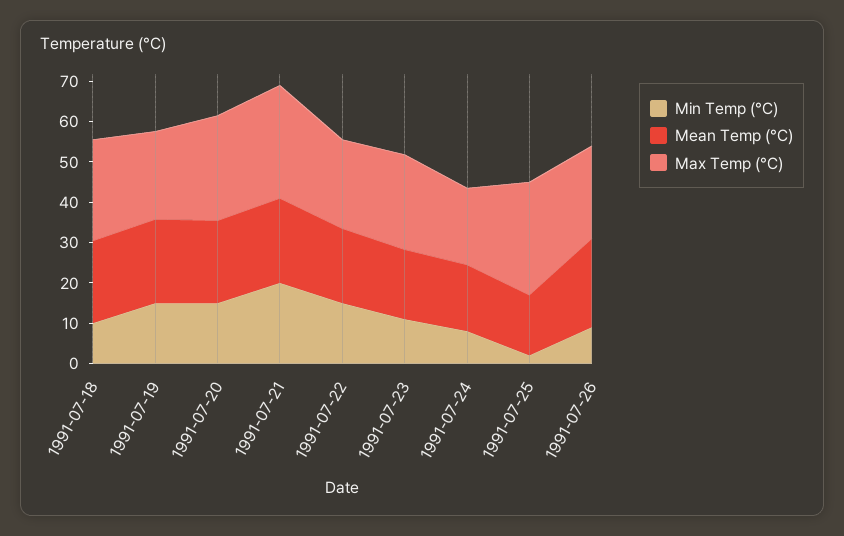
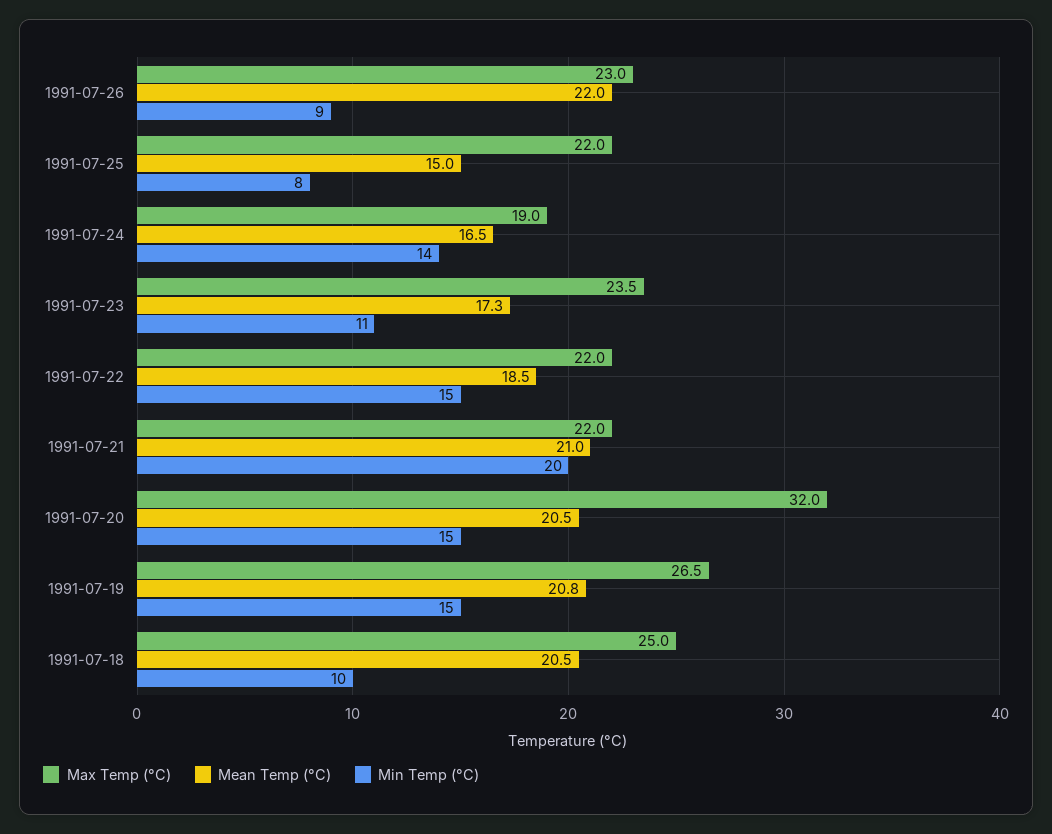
Max Temp (°C), 1991-07-19: 22 -> 26.5
Max Temp (°C), 1991-07-20: 26 -> 32
Max Temp (°C), 1991-07-21: 28 -> 22
Min Temp (°C), 1991-07-24: 8 -> 14
Min Temp (°C), 1991-07-25: 2 -> 8
Max Temp (°C), 1991-07-25: 28 -> 22

